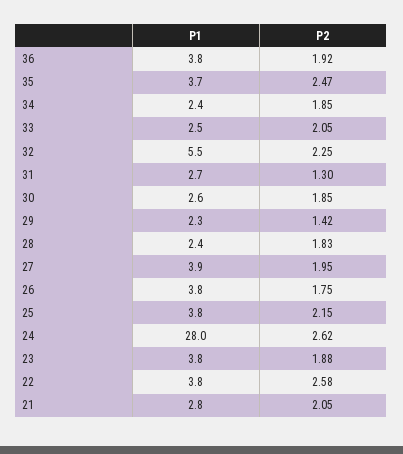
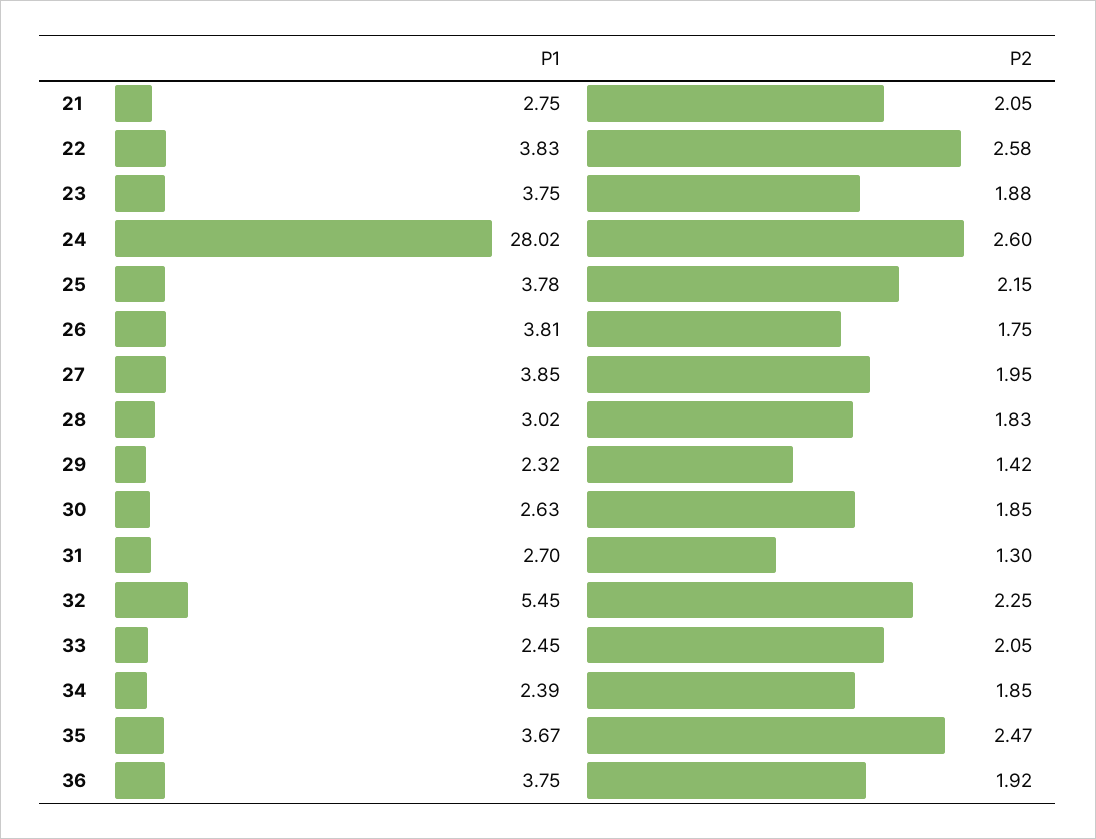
P1, 28: 2.4 -> 3.02
P2, 24: 2.62 -> 2.6

